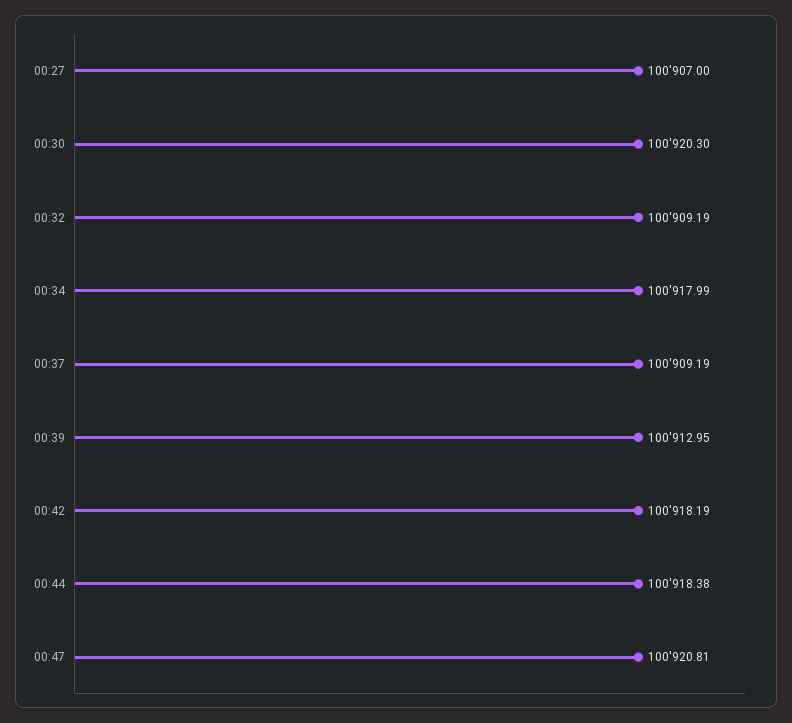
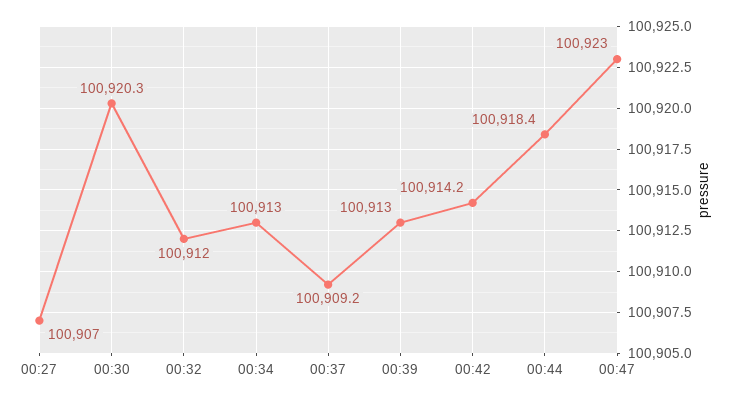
00:32: 100909.19 -> 100912
00:34: 100917.99 -> 100913
00:42: 100918.19 -> 100914.2
00:47: 100920.81 -> 100923

